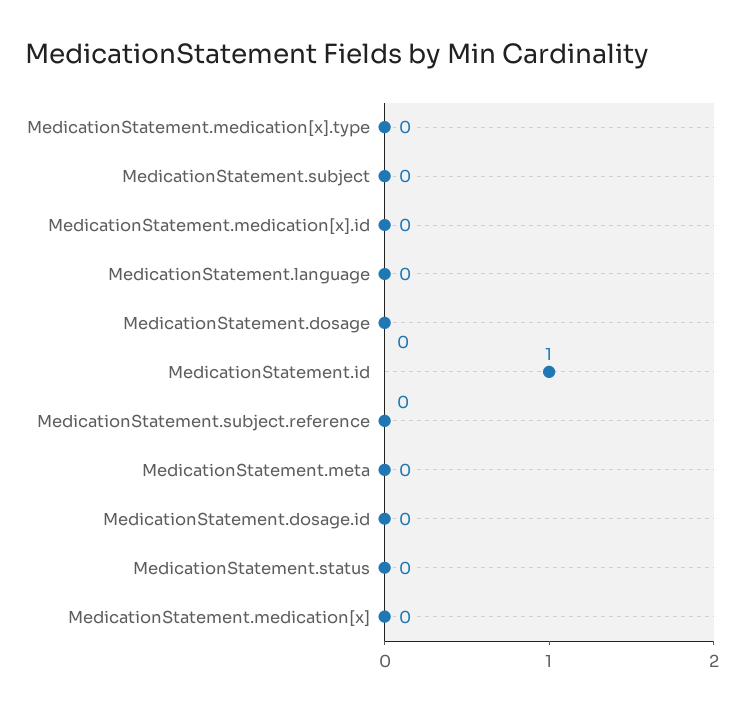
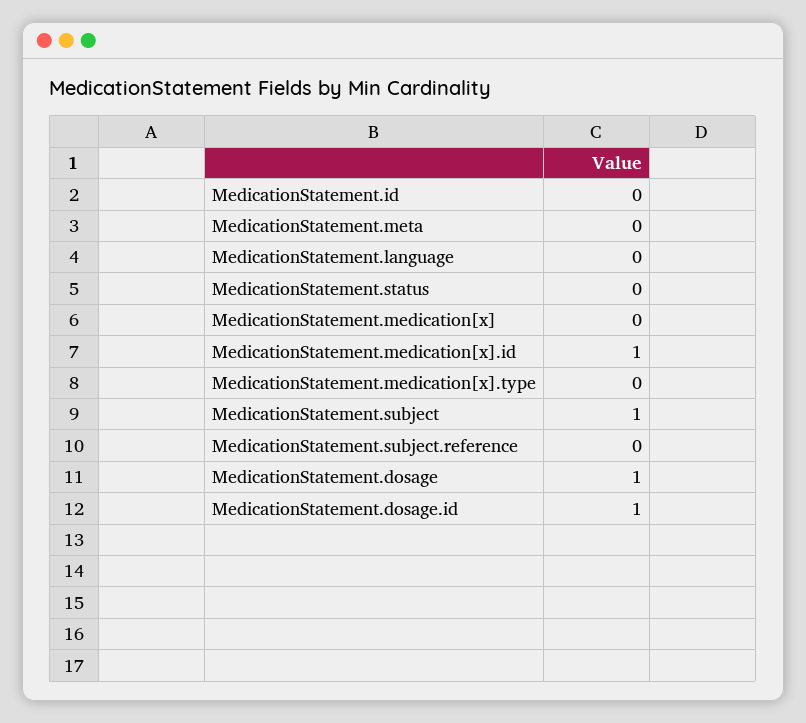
MedicationStatement.subject: 0 -> 1
MedicationStatement.medication[x].id: 0 -> 1
MedicationStatement.dosage: 0 -> 1
MedicationStatement.id: 1 -> 0
MedicationStatement.dosage.id: 0 -> 1

